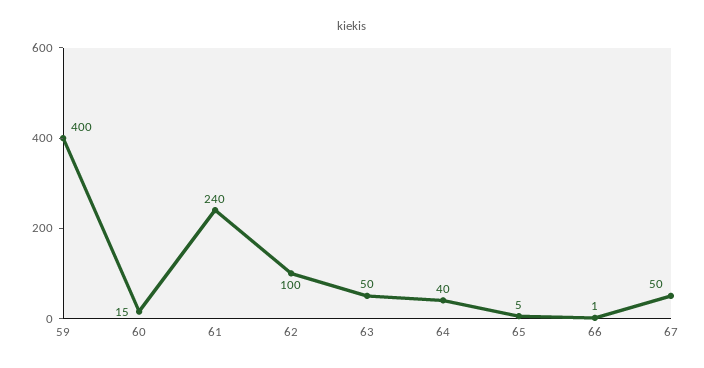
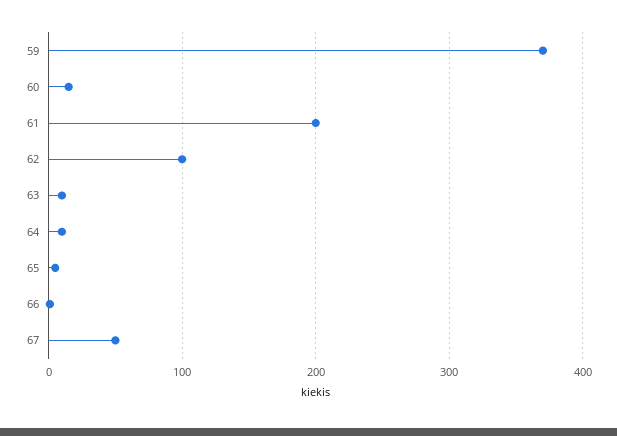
59: 400 -> 370
61: 240 -> 200
63: 50 -> 10
64: 40 -> 10

